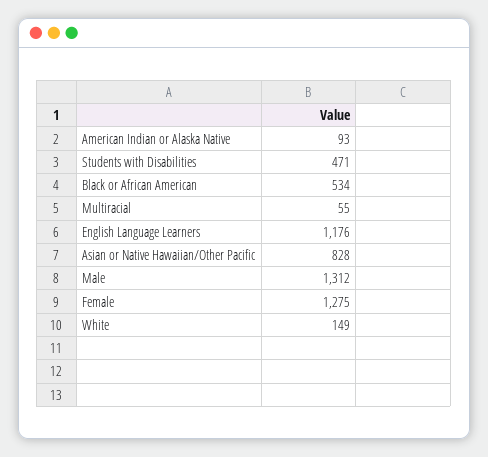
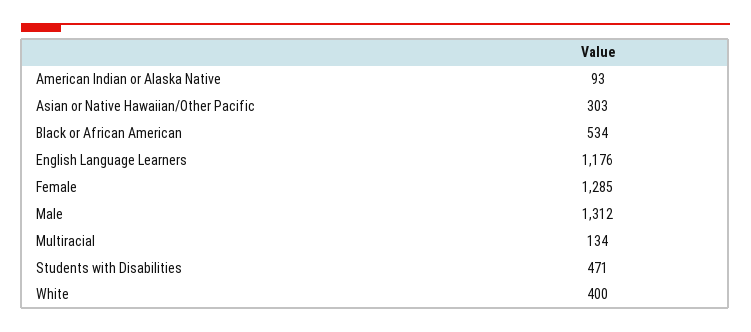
Multiracial: 55 -> 134
Asian or Native Hawaiian/Other Pacific: 828 -> 303
Female: 1275 -> 1285
White: 149 -> 400

